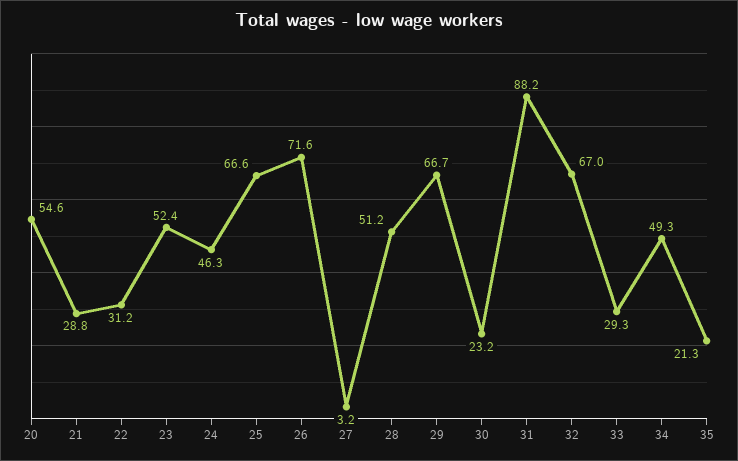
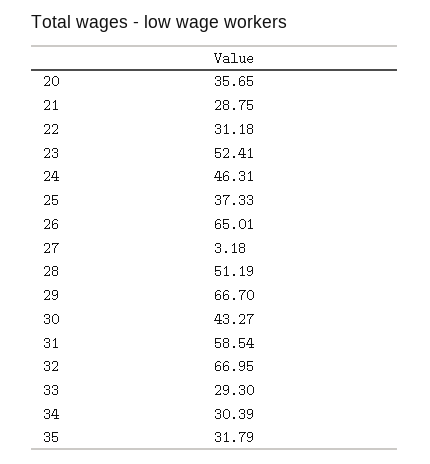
20: 54.6 -> 35.65
25: 66.6 -> 37.33
26: 71.6 -> 65.01
30: 23.2 -> 43.27
31: 88.2 -> 58.54
34: 49.3 -> 30.39
35: 21.3 -> 31.79

